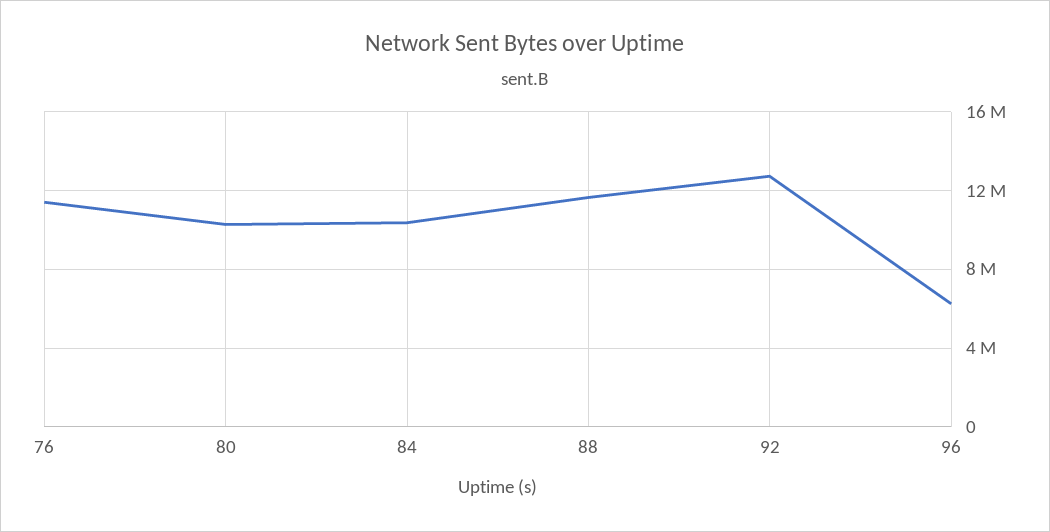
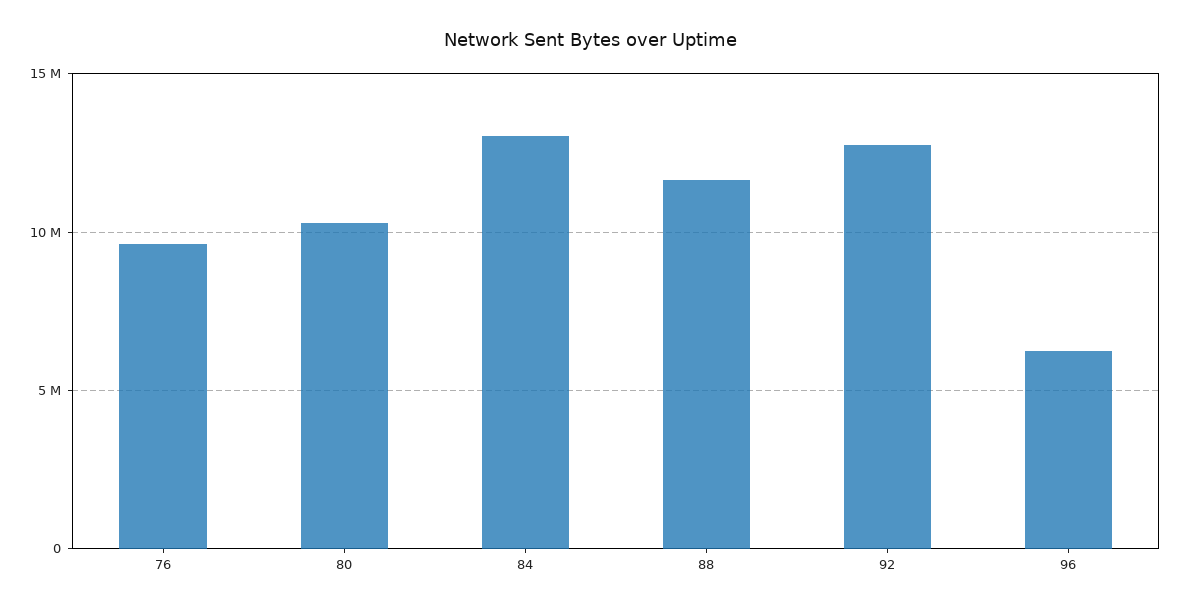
76: 11500000 -> 9500000
84: 10500000 -> 13000000

